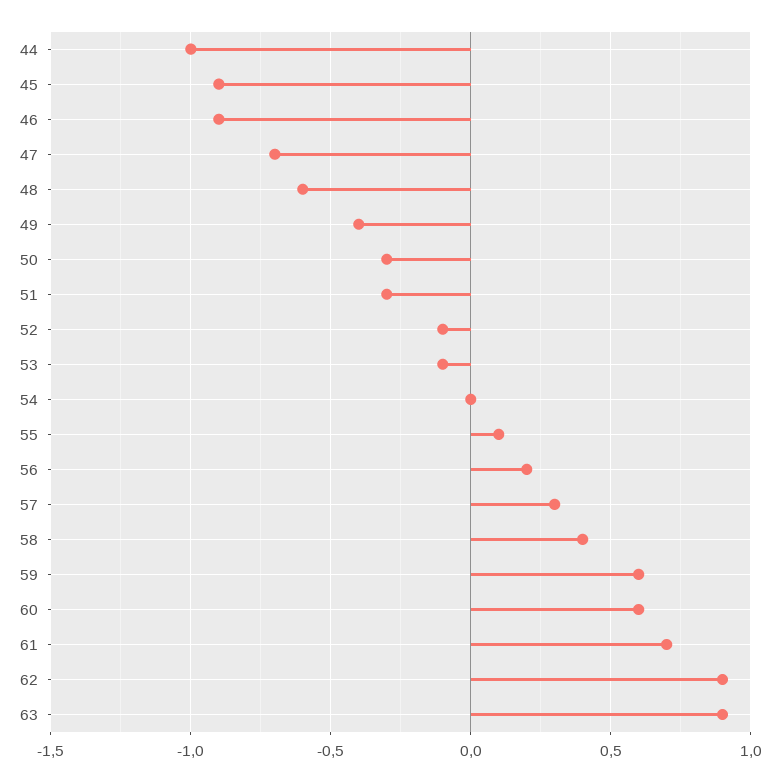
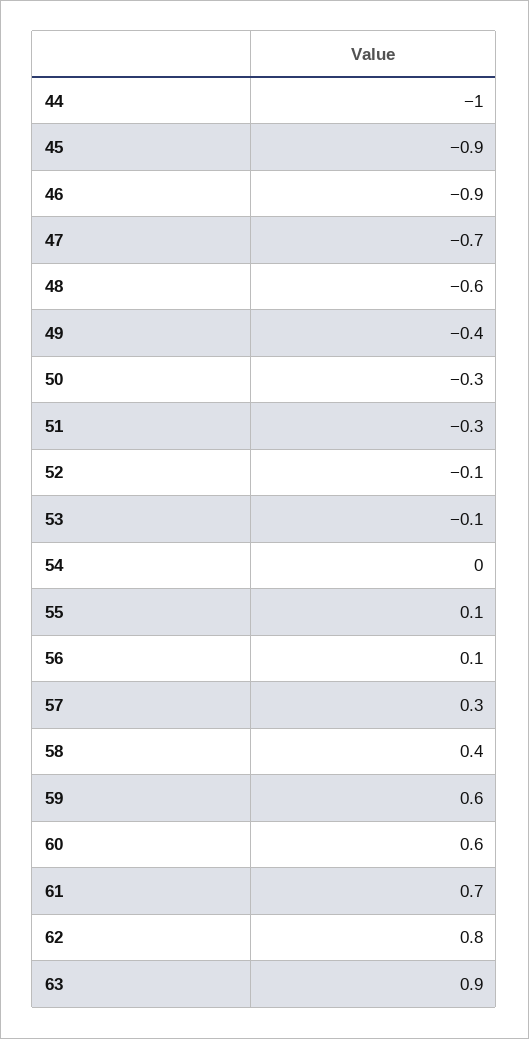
56: 0.2 -> 0.1
62: 0.9 -> 0.8

